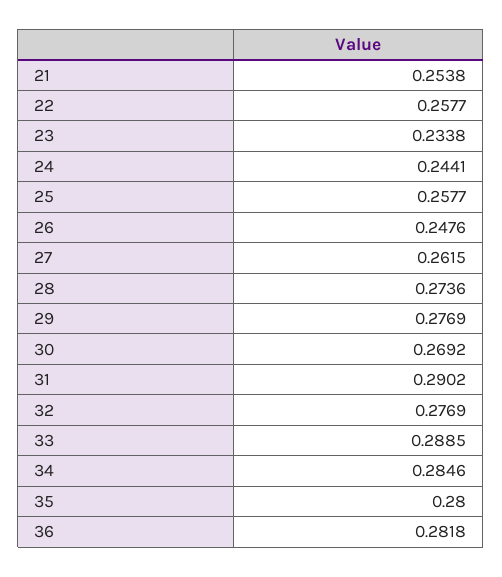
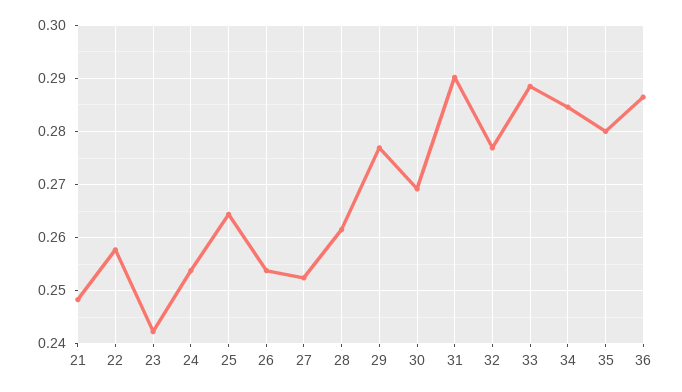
21: 0.2538 -> 0.248
23: 0.2338 -> 0.242
24: 0.2441 -> 0.254
25: 0.2577 -> 0.264
26: 0.2476 -> 0.254
27: 0.2615 -> 0.252
28: 0.2736 -> 0.262
36: 0.2818 -> 0.286

